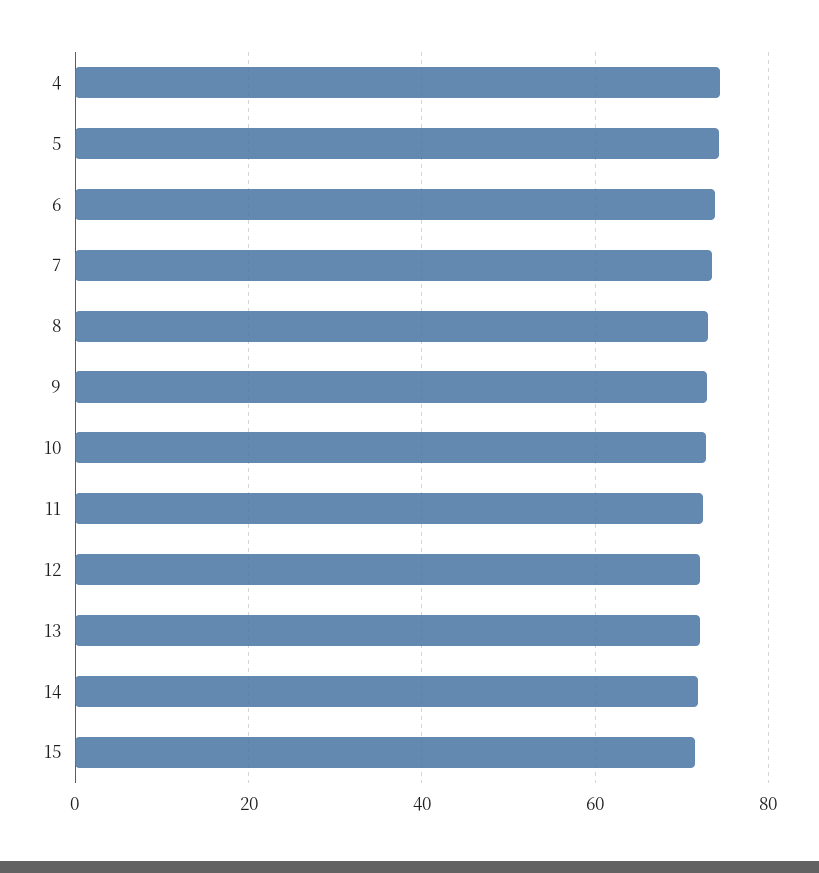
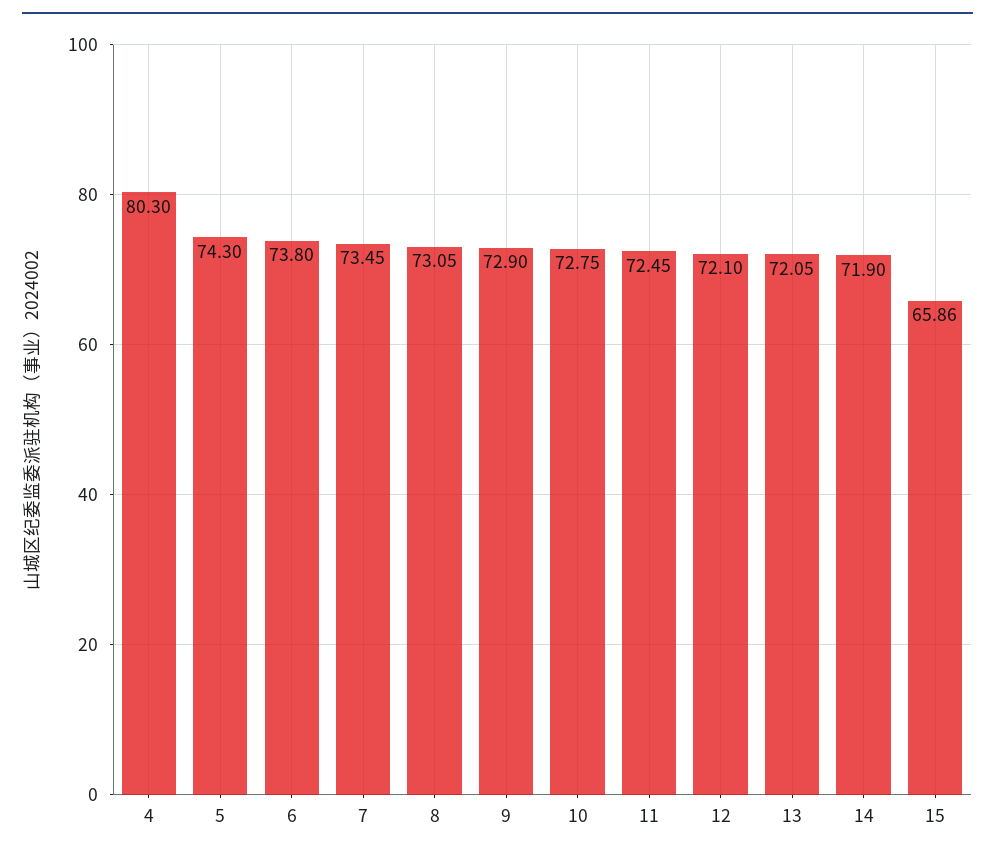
4: 74 -> 80.3
15: 72 -> 65.86

